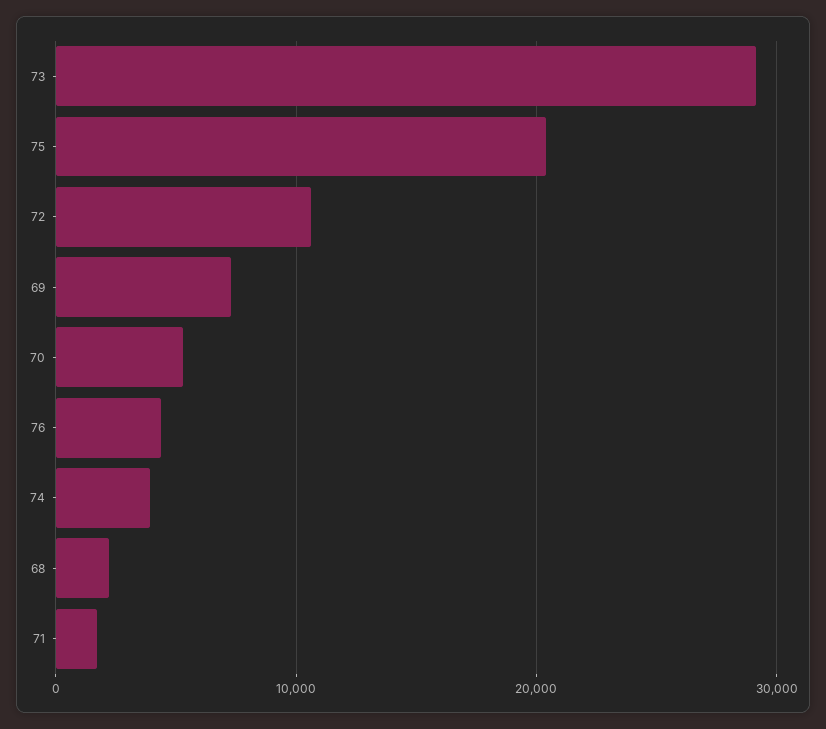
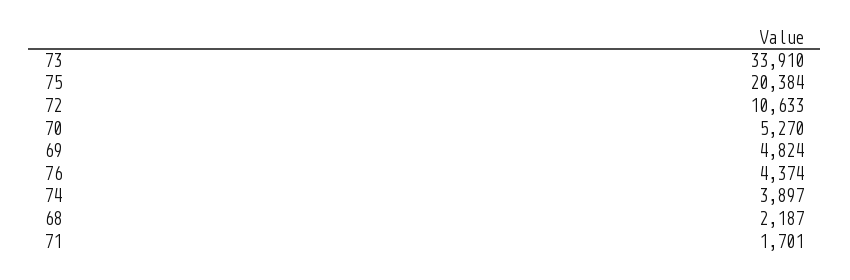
73: 29000 -> 33910
69: 7000 -> 4824

